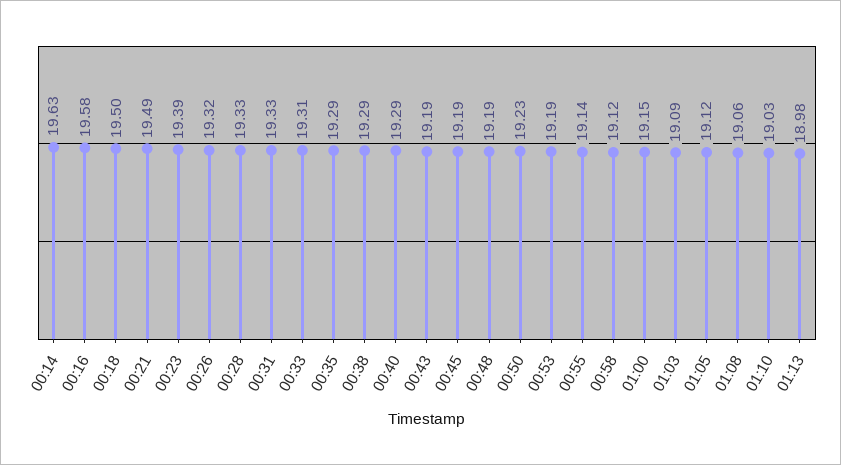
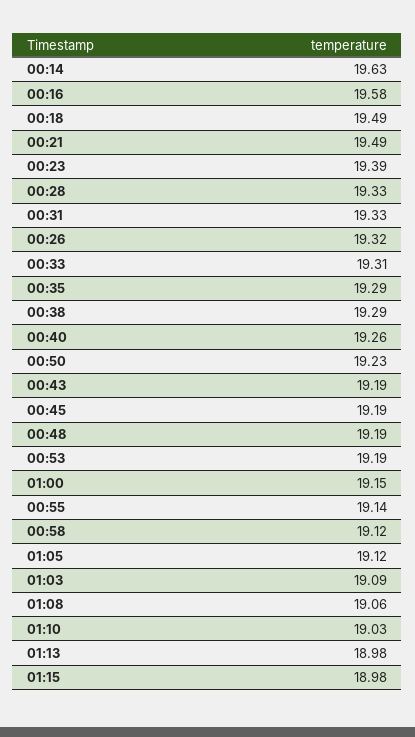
00:18: 19.5 -> 19.49
00:40: 19.29 -> 19.26
01:15: none -> 18.98

